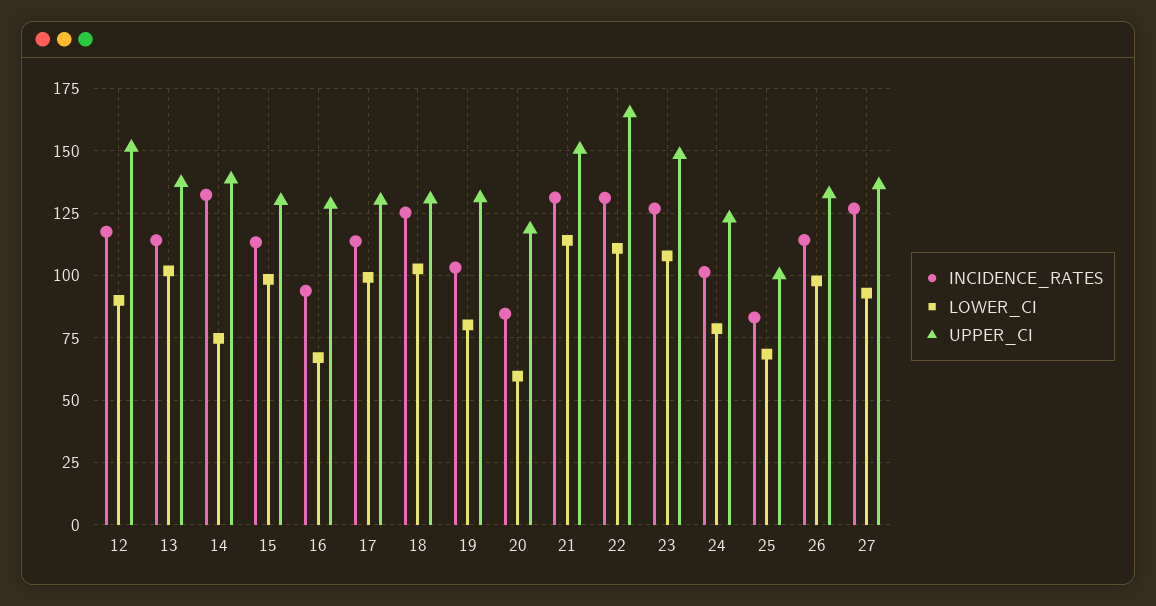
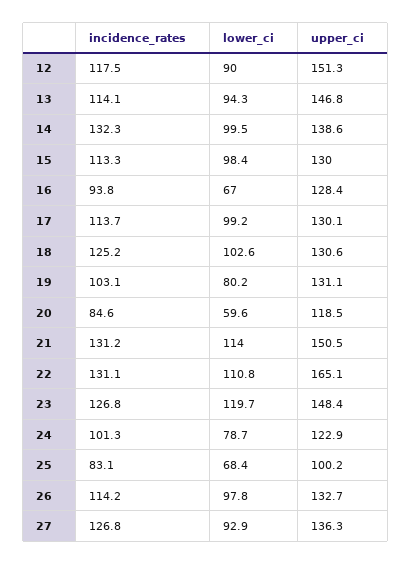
LOWER_CI, 13: 102.5 -> 94.3
UPPER_CI, 13: 137.5 -> 146.8
LOWER_CI, 14: 75 -> 99.5
LOWER_CI, 23: 107.5 -> 119.7

